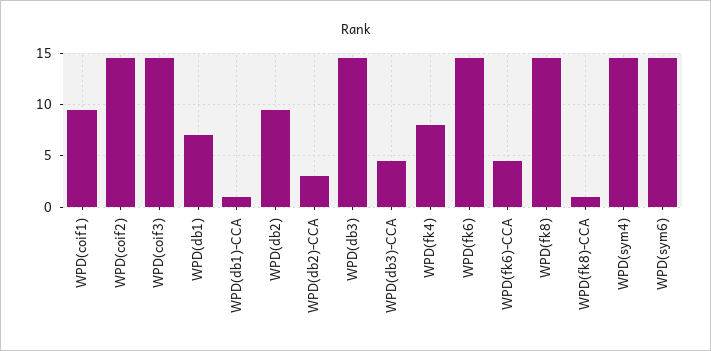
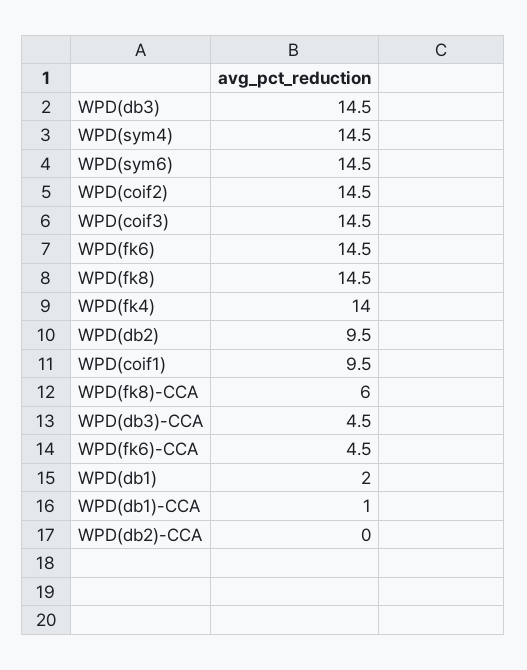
WPD(db1): 7 -> 2
WPD(db2)-CCA: 3 -> 0
WPD(fk4): 8 -> 14
WPD(fk8)-CCA: 1 -> 6

